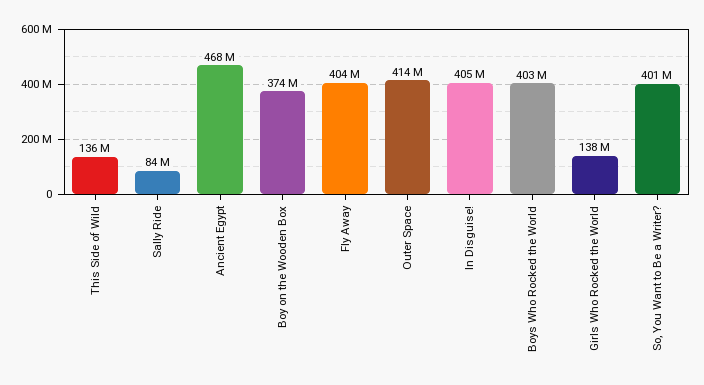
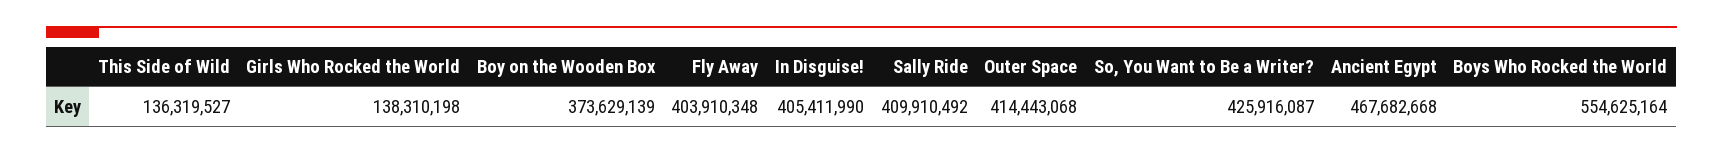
Sally Ride: 84000000 -> 409910492
Boys Who Rocked the World: 403000000 -> 554625164
So, You Want to Be a Writer?: 401000000 -> 425916087

